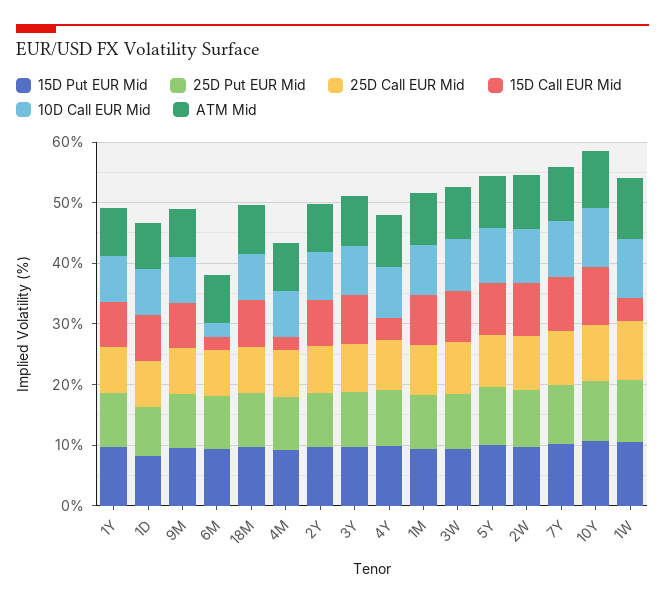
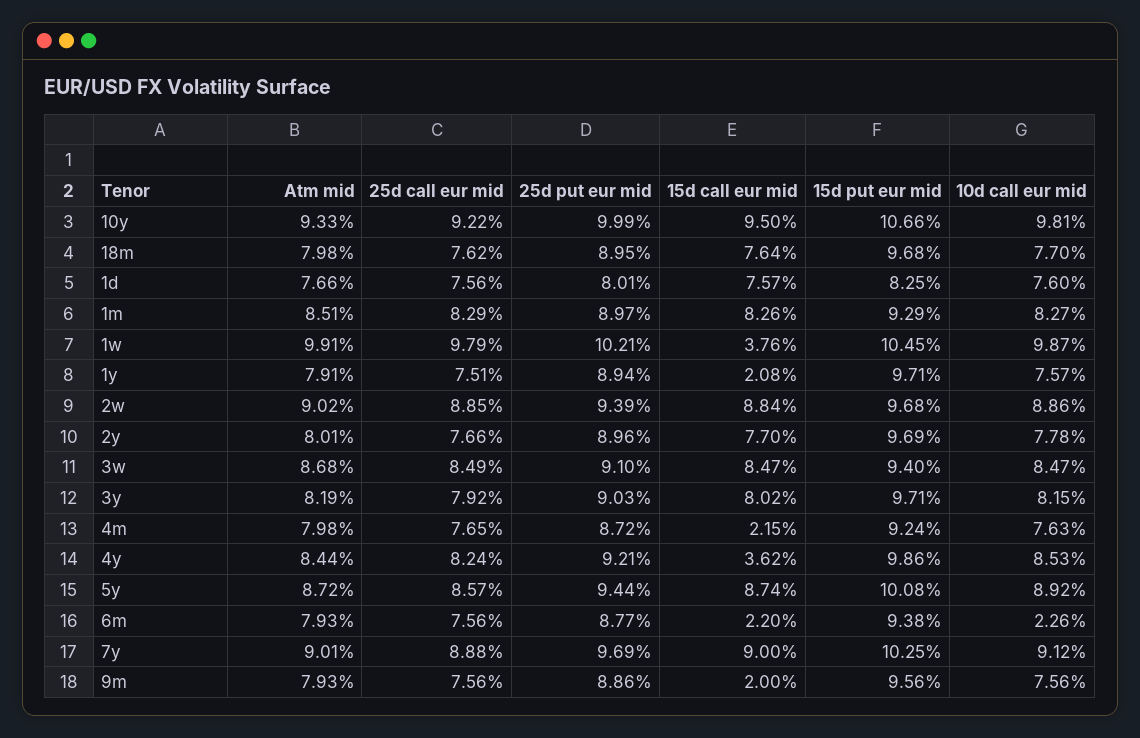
15D Call EUR Mid, 1Y: 8 -> 2.08
15D Call EUR Mid, 9M: 8 -> 2

